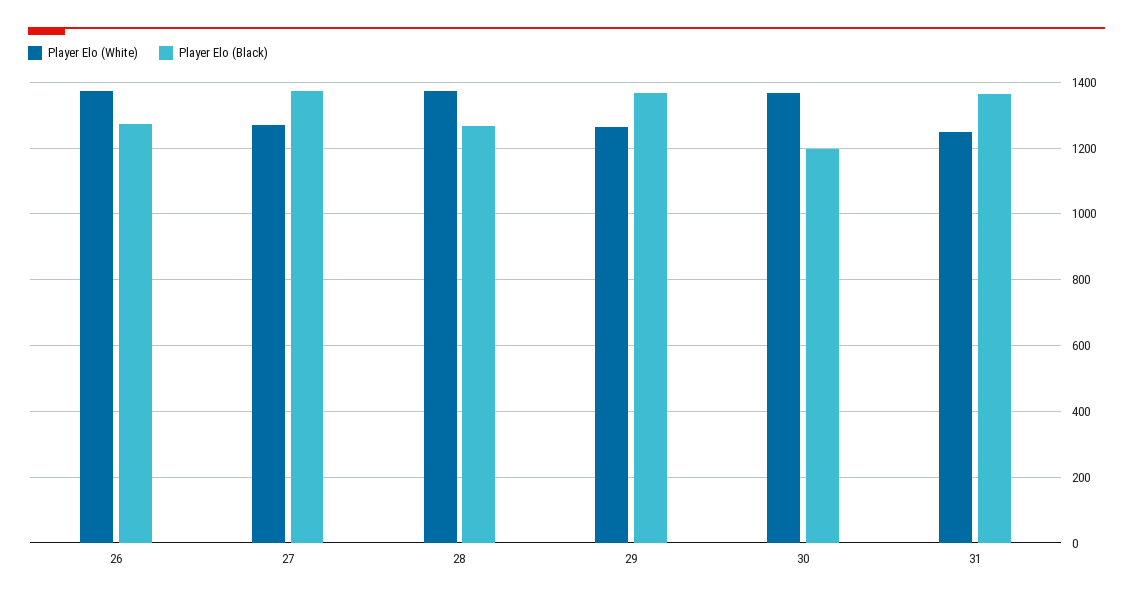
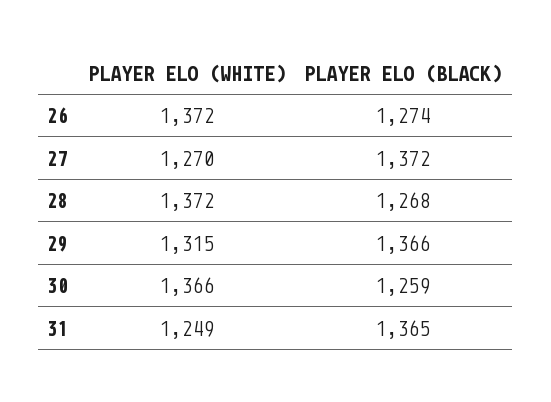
Player Elo (White), 29: 1260 -> 1315
Player Elo (Black), 30: 1200 -> 1259

